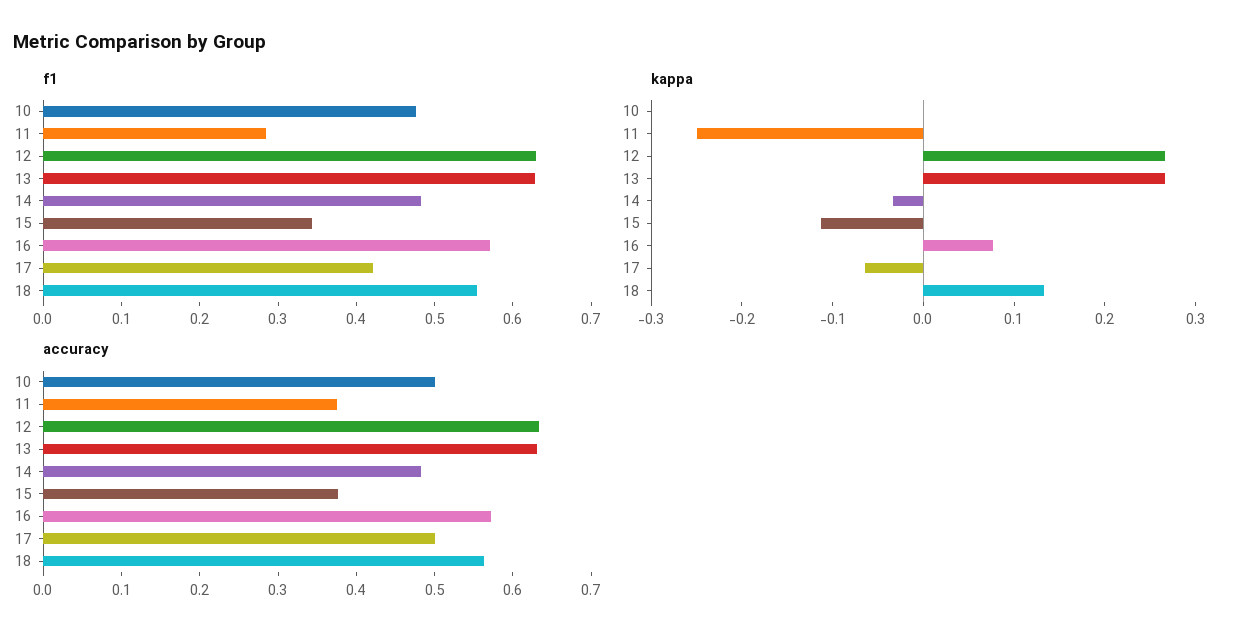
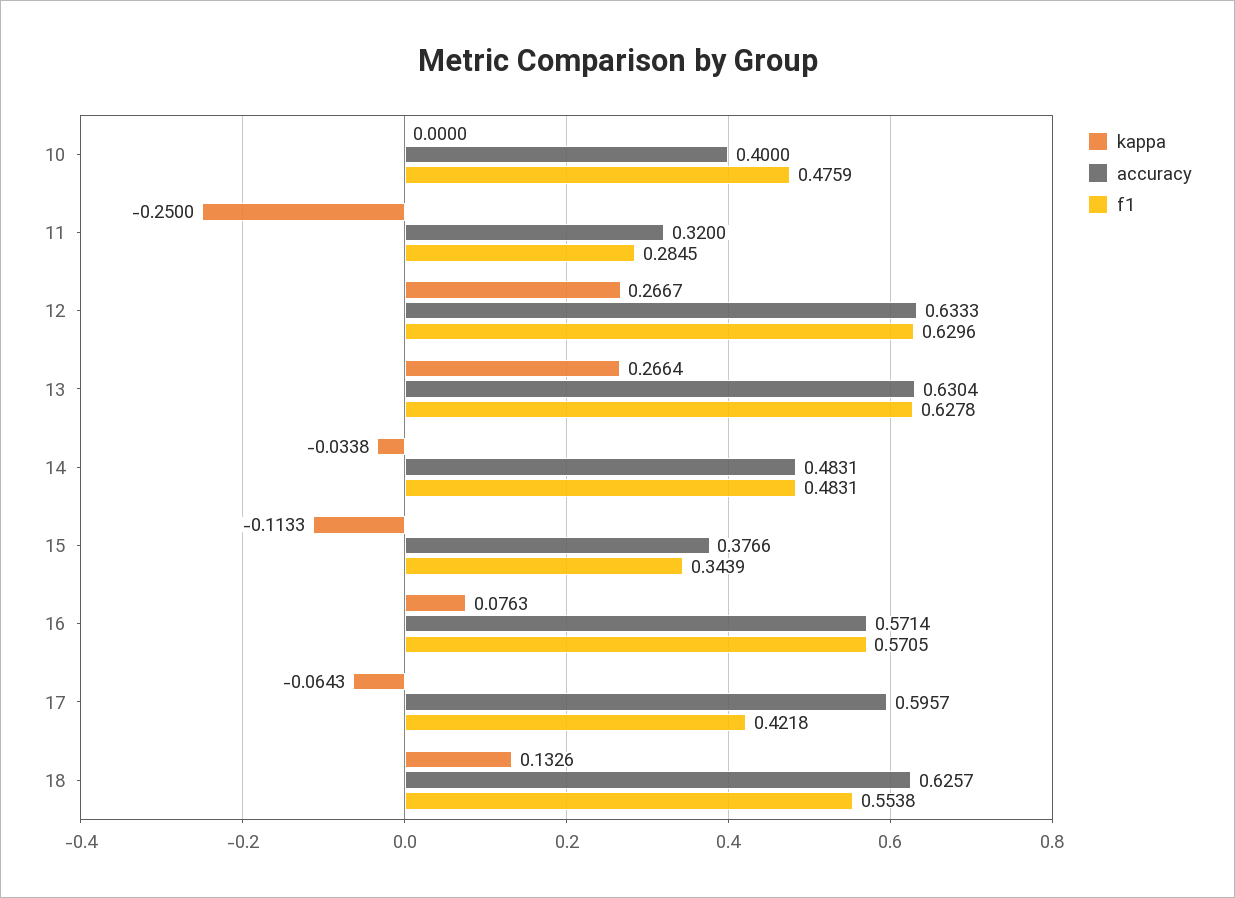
accuracy, 10: 0.5 -> 0.4
accuracy, 11: 0.38 -> 0.32
accuracy, 17: 0.5 -> 0.5957
accuracy, 18: 0.56 -> 0.6257

